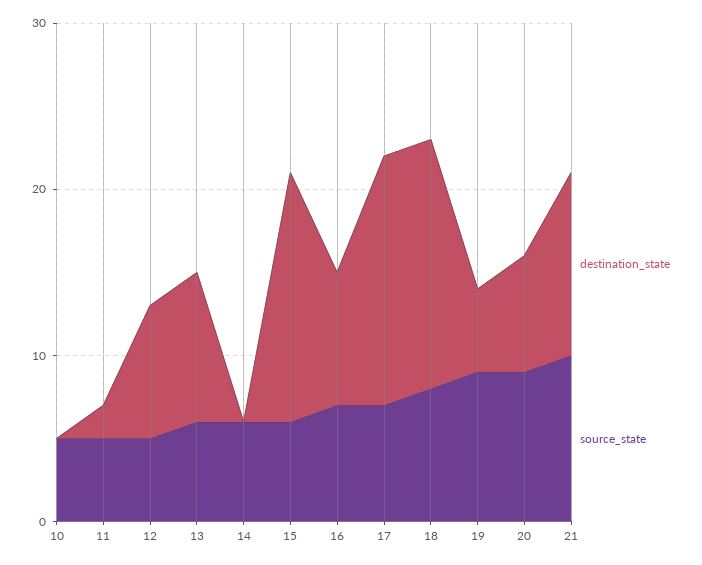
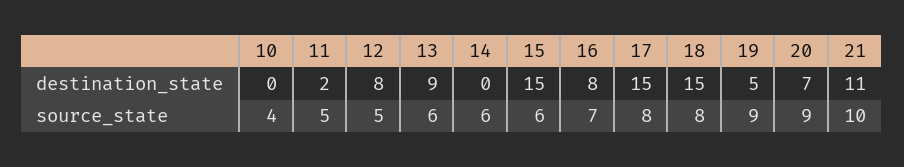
source_state, 10: 5 -> 4
source_state, 17: 7 -> 8

